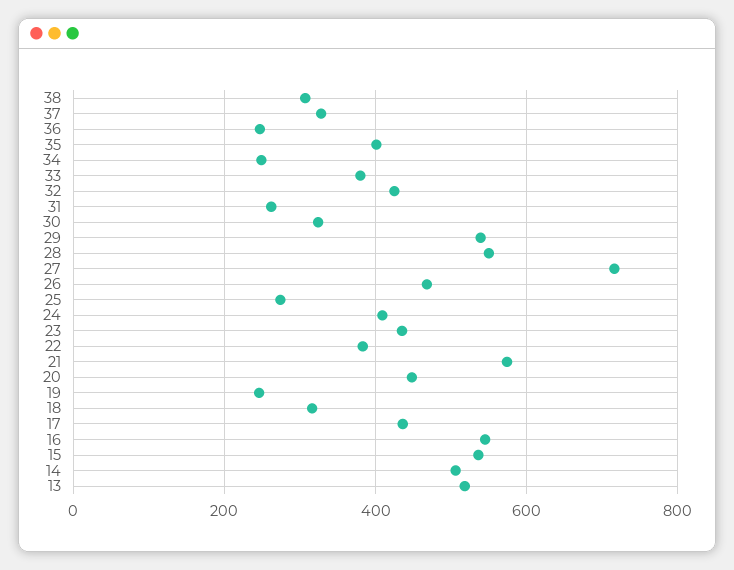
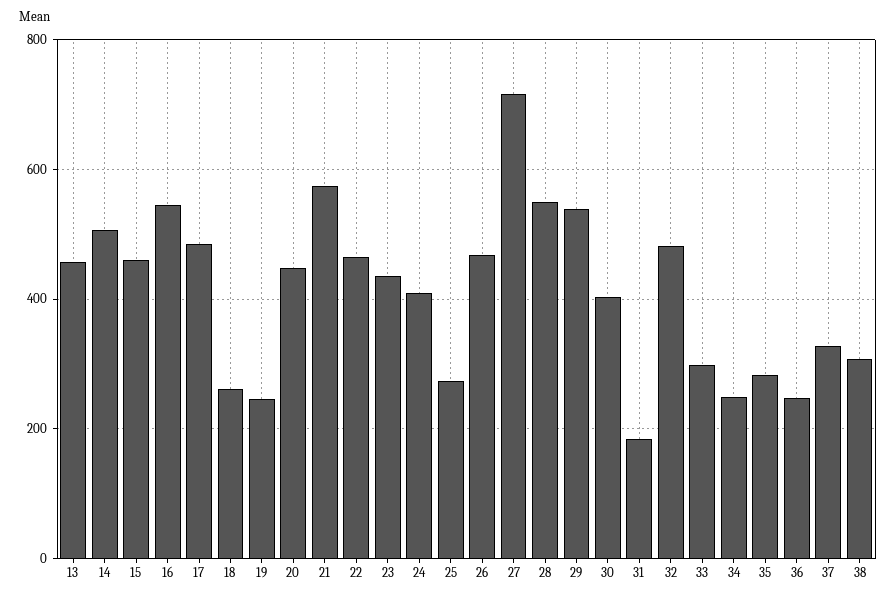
35: 400 -> 280
33: 380 -> 300
32: 420 -> 480
31: 260 -> 180
30: 320 -> 400
22: 380 -> 460
18: 320 -> 260
17: 440 -> 480
15: 540 -> 460
13: 520 -> 460

